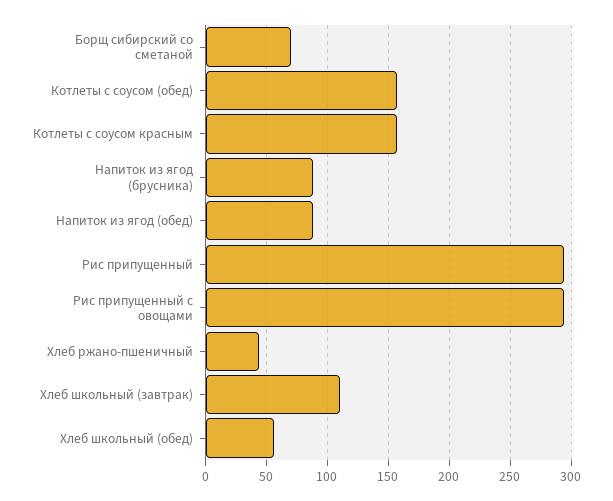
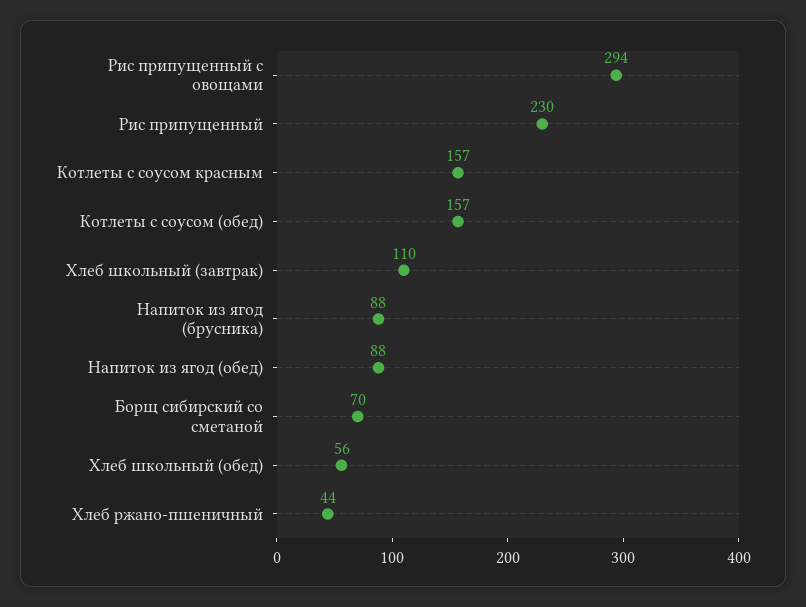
Рис припущенный: 295 -> 230

